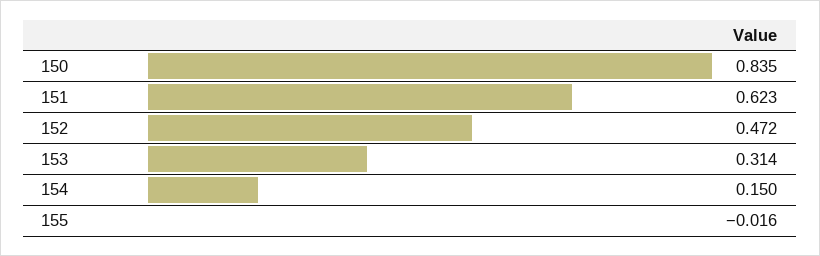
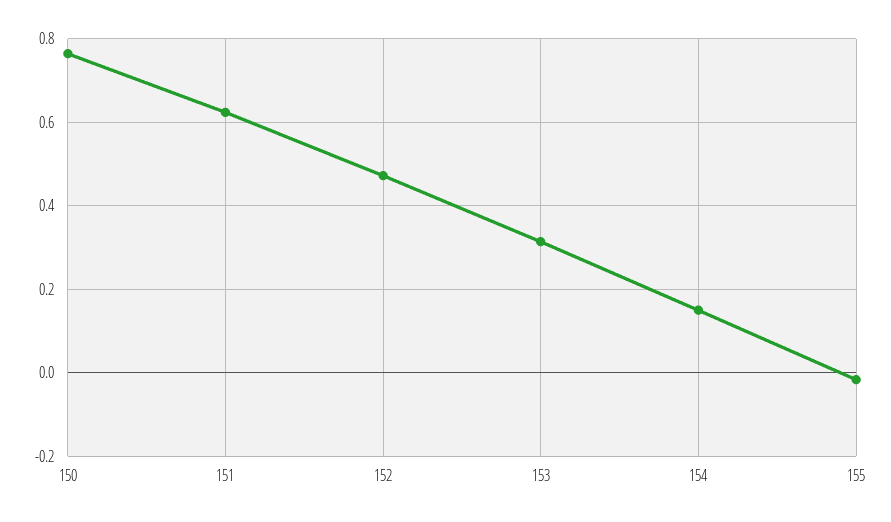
150: 0.835 -> 0.76

